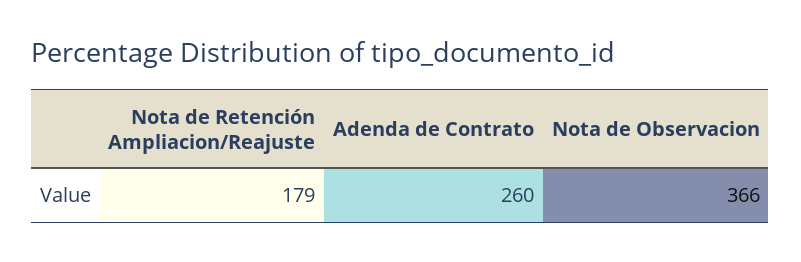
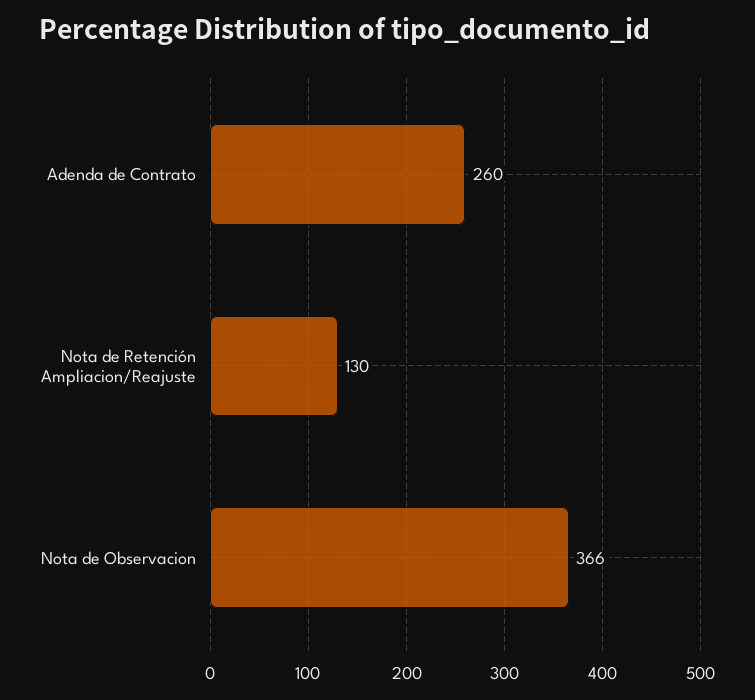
Nota de Retención Ampliacion/Reajuste: 179 -> 130

